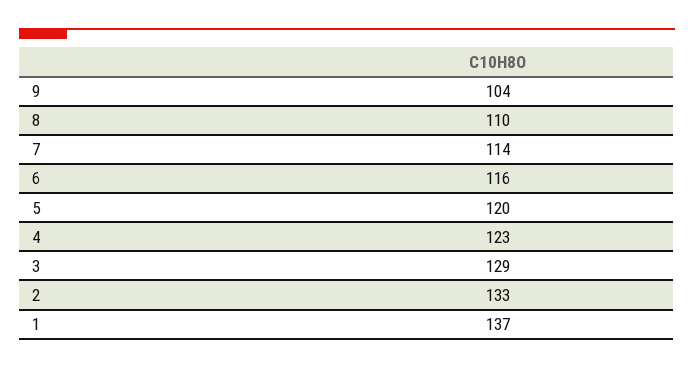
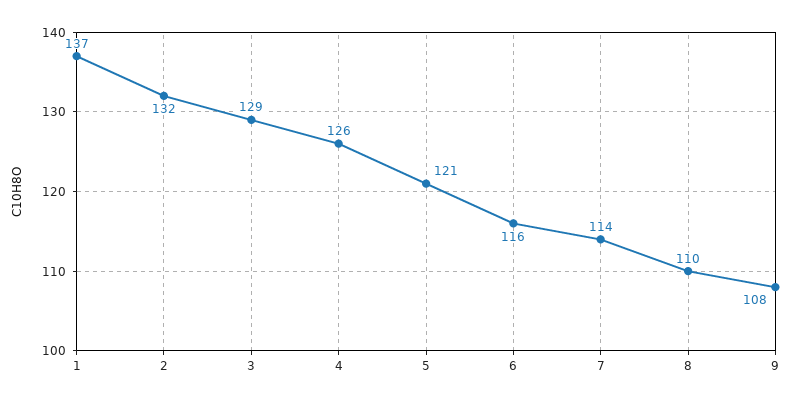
9: 104 -> 108
5: 120 -> 121
4: 123 -> 126
2: 133 -> 132

